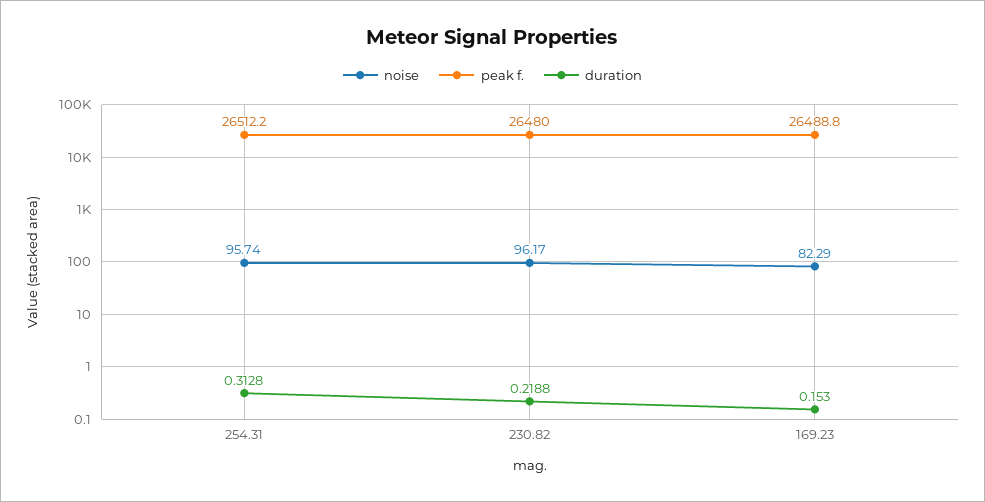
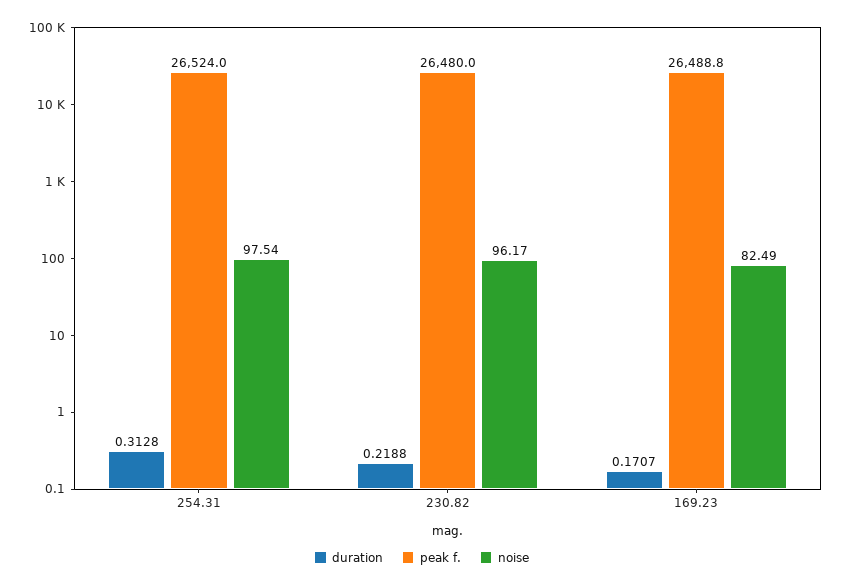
noise, 254.31: 95.74 -> 97.54
peak f., 254.31: 26512.2 -> 26524
noise, 169.23: 82.29 -> 82.49
duration, 169.23: 0.153 -> 0.1707

